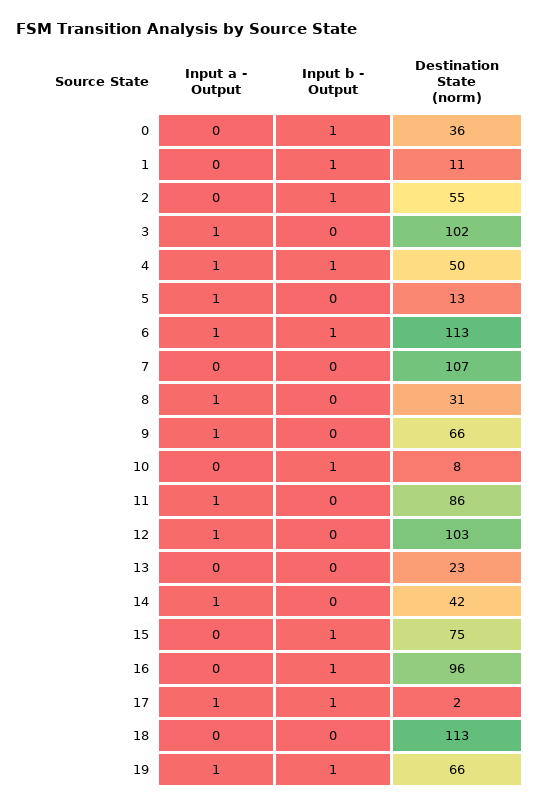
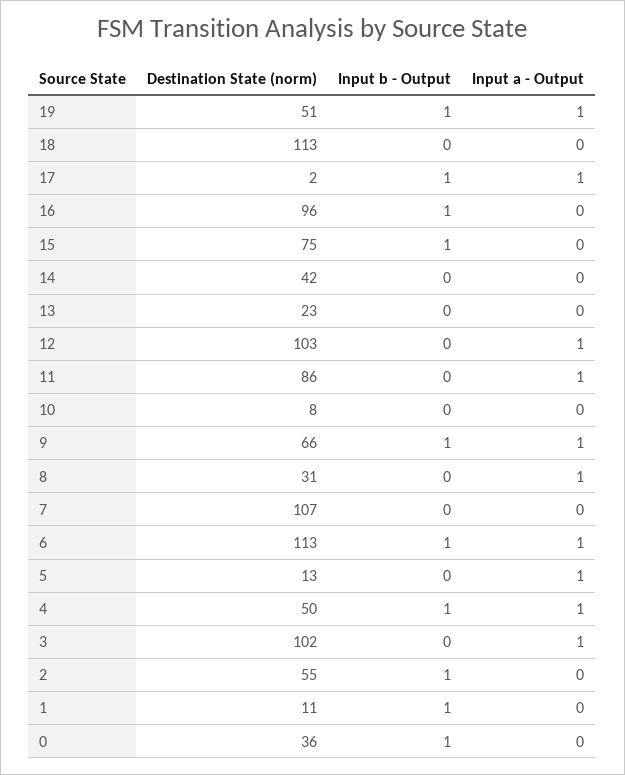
Input b - Output, 9: 0 -> 1
Input b - Output, 10: 1 -> 0
Input a - Output, 14: 1 -> 0
Destination State (norm), 19: 66 -> 51

